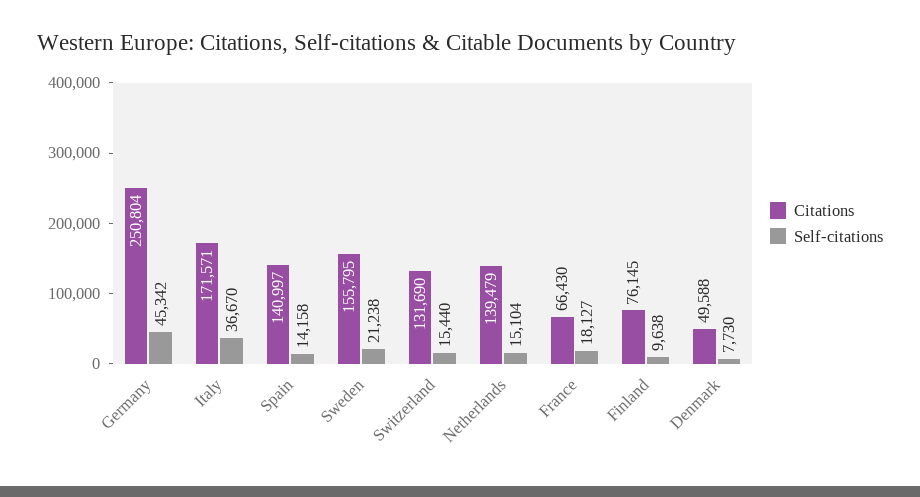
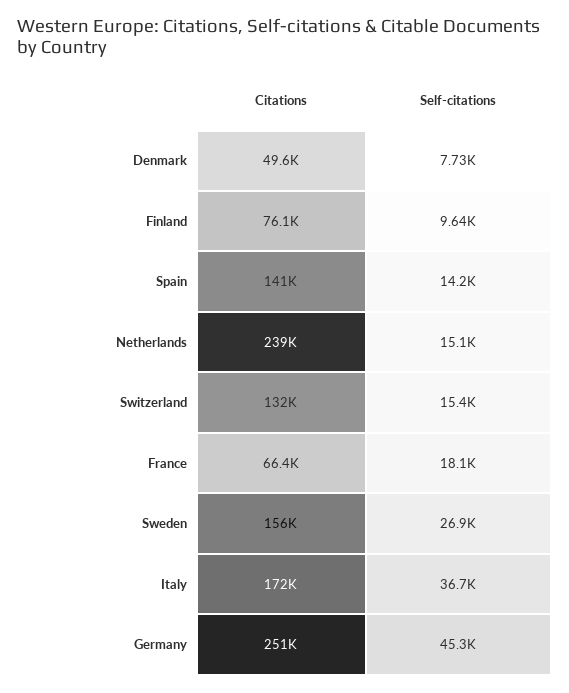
Self-citations, Sweden: 21238 -> 26900
Citations, Netherlands: 139479 -> 239000

